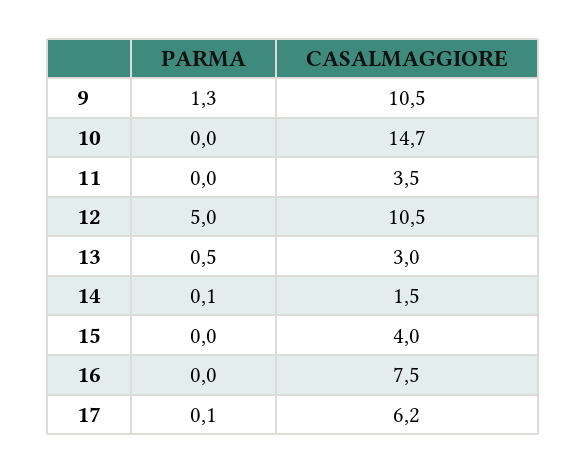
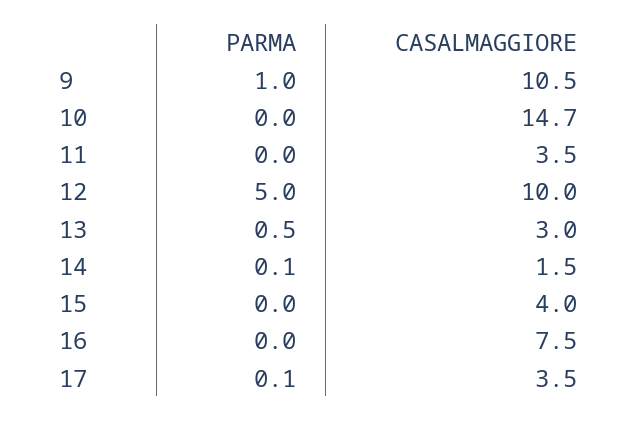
PARMA, 9: 1.3 -> 1
CASALMAGGIORE, 12: 10.5 -> 10
CASALMAGGIORE, 17: 6.2 -> 3.5

